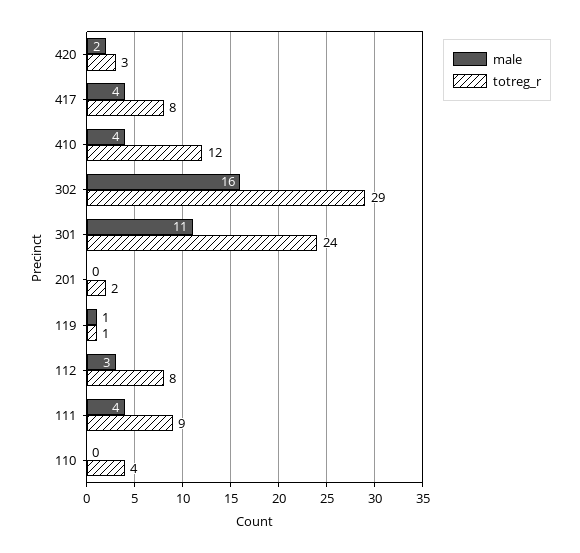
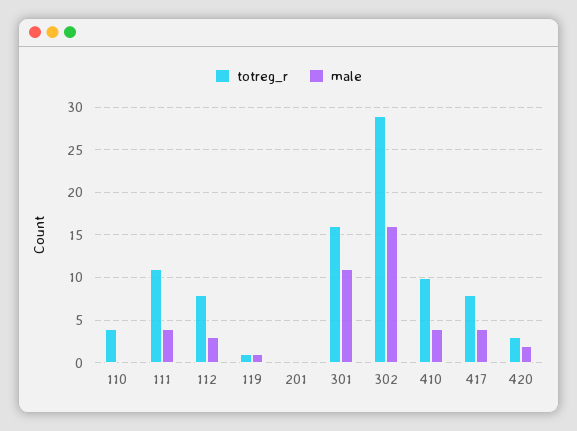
totreg_r, 410: 12 -> 10
totreg_r, 301: 24 -> 16
totreg_r, 201: 2 -> 0
totreg_r, 111: 9 -> 11

